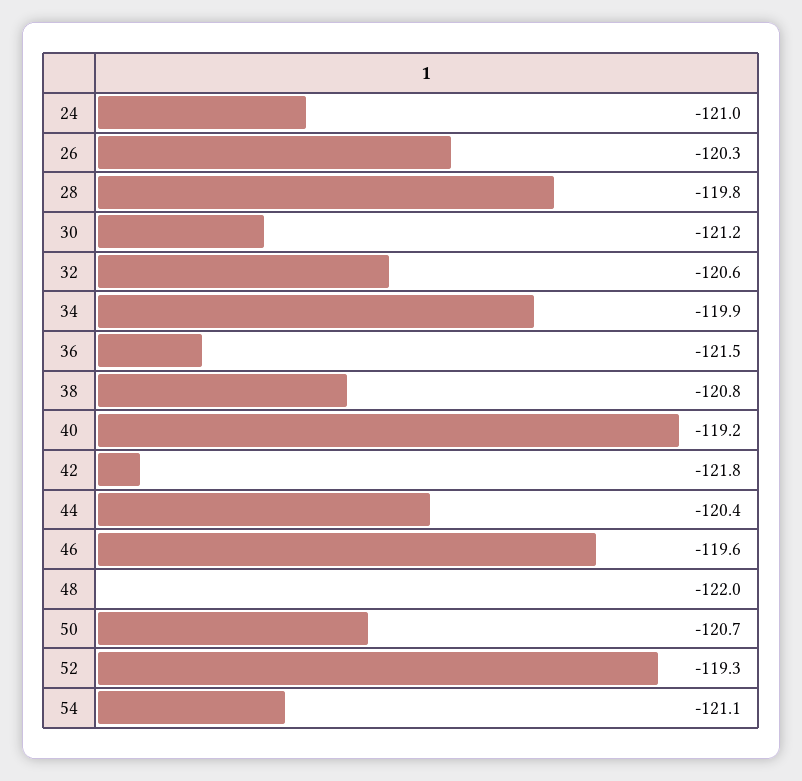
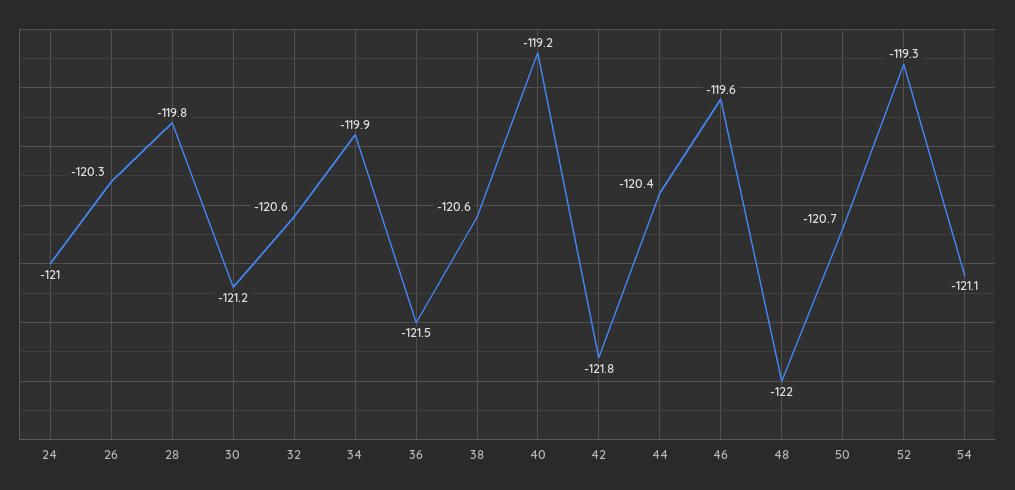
38: -120.8 -> -120.6

